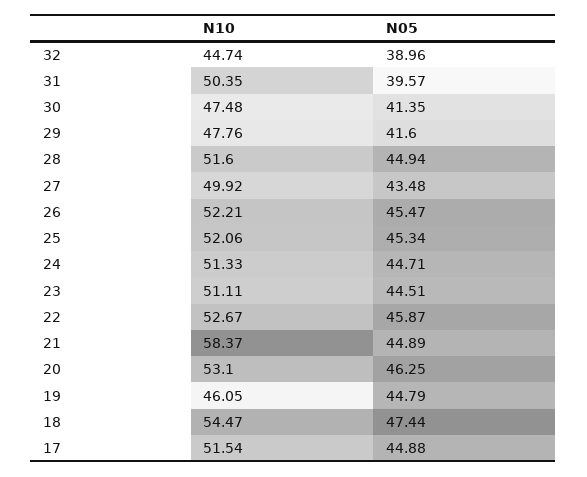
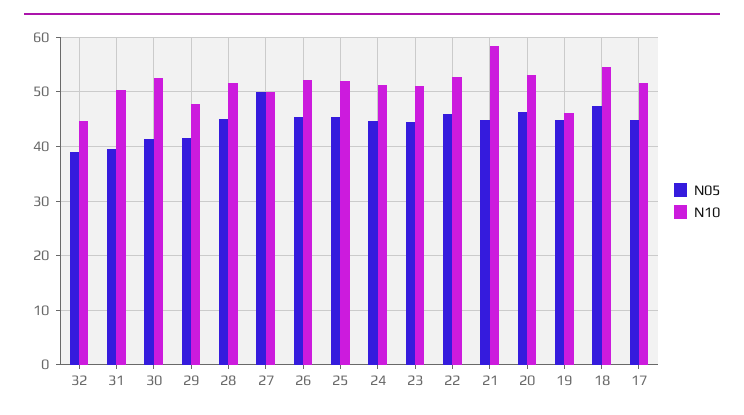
N10, 30: 47.48 -> 52
N05, 27: 43.48 -> 50

